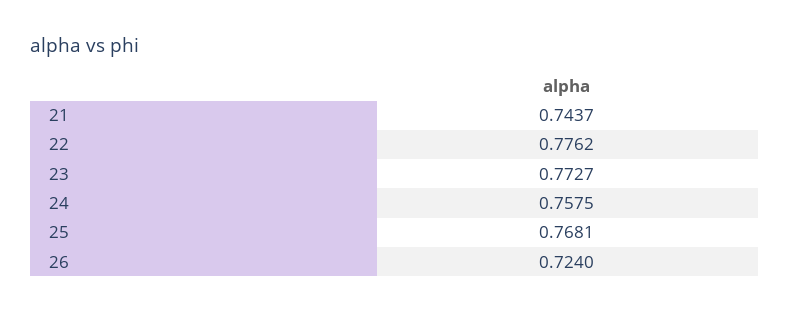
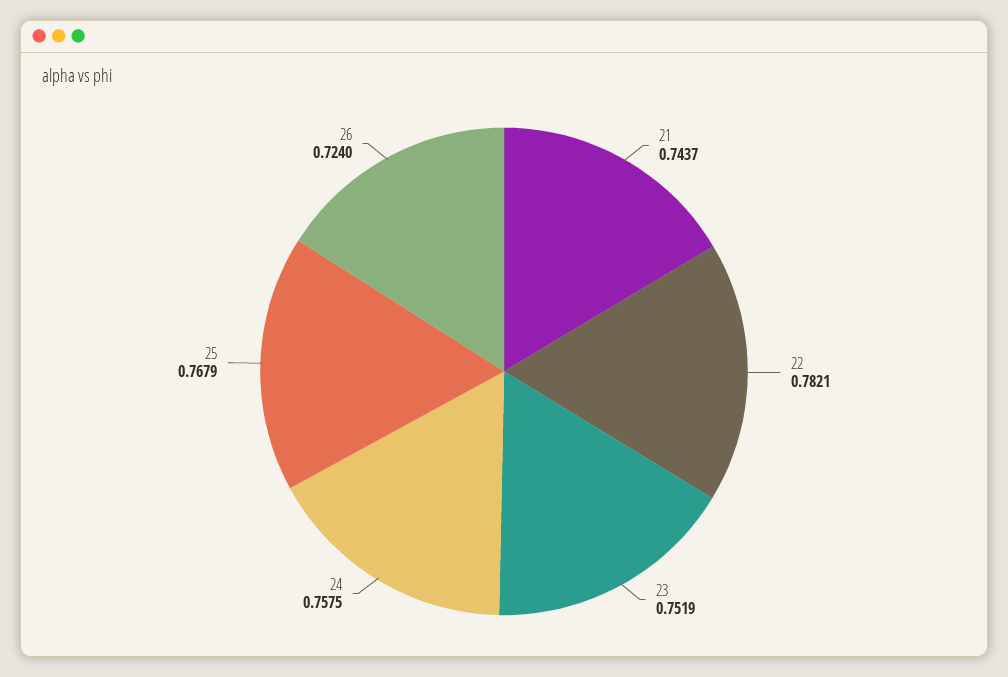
22: 0.7762 -> 0.7821
23: 0.7727 -> 0.7519
25: 0.7681 -> 0.7679

